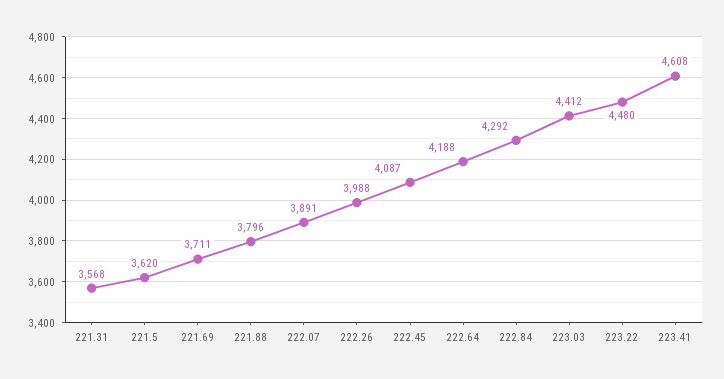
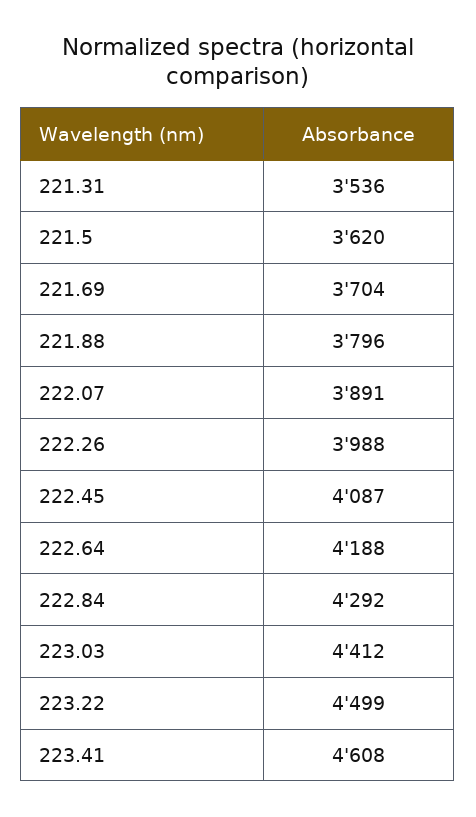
221.31: 3568 -> 3536
221.69: 3711 -> 3704
223.22: 4480 -> 4499

